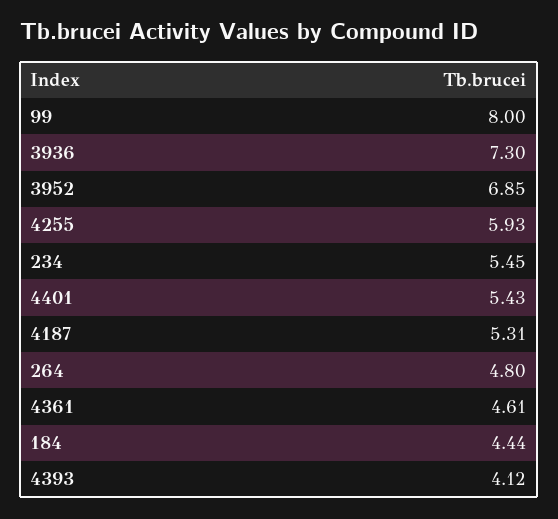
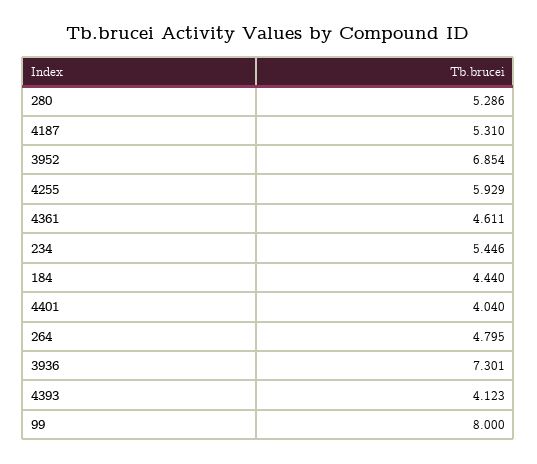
4401: 5.43 -> 4.04
280: none -> 5.286

